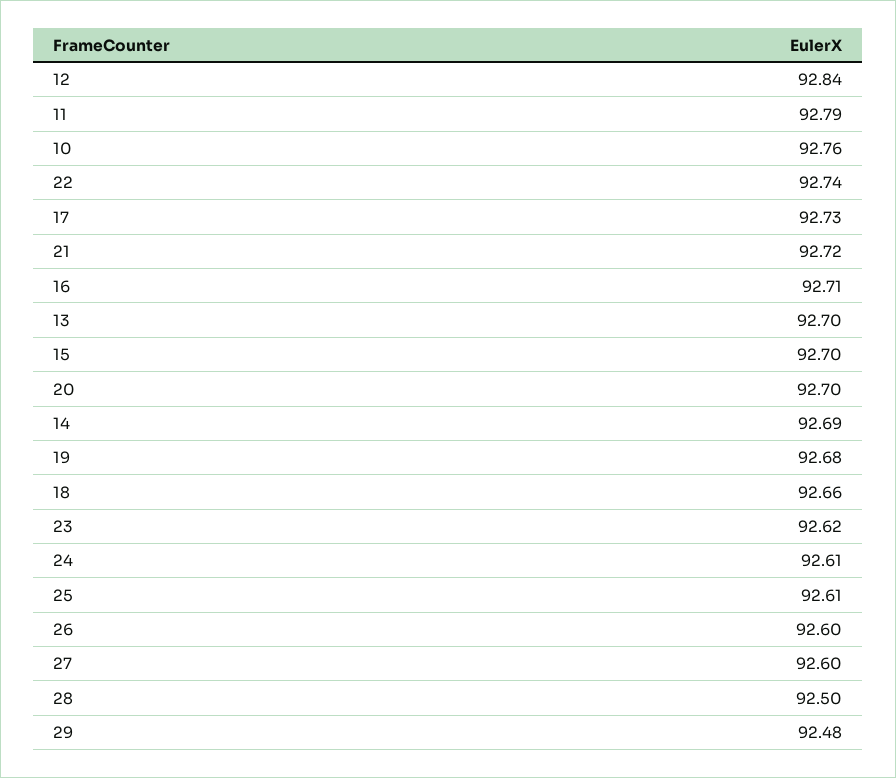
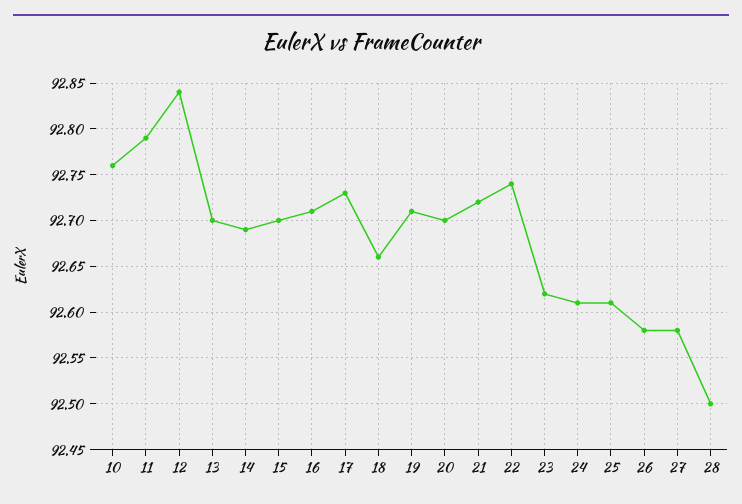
19: 92.68 -> 92.71
26: 92.6 -> 92.58
27: 92.6 -> 92.58
29: 92.48 -> none

